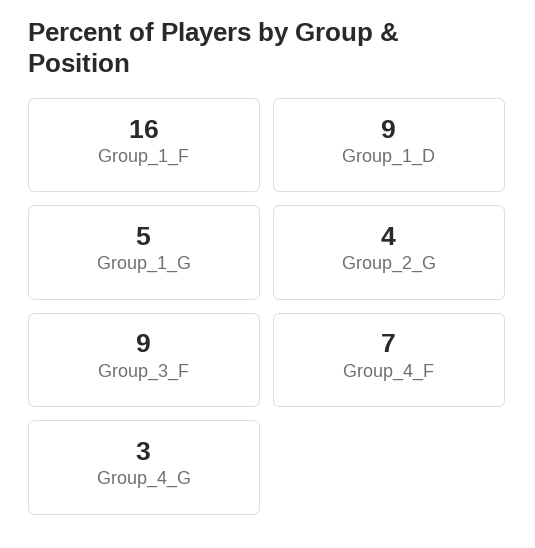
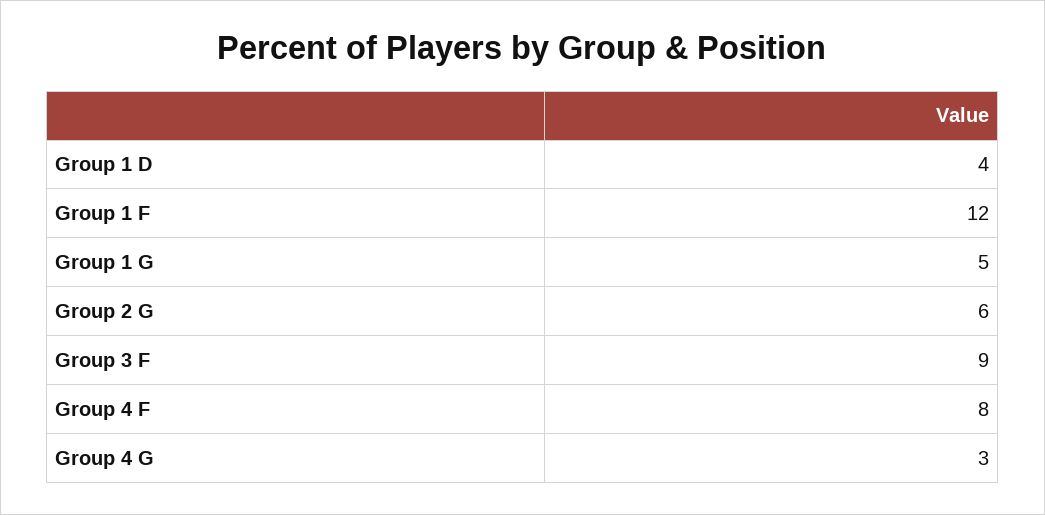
Group_1_F: 16 -> 12
Group_1_D: 9 -> 4
Group_2_G: 4 -> 6
Group_4_F: 7 -> 8

